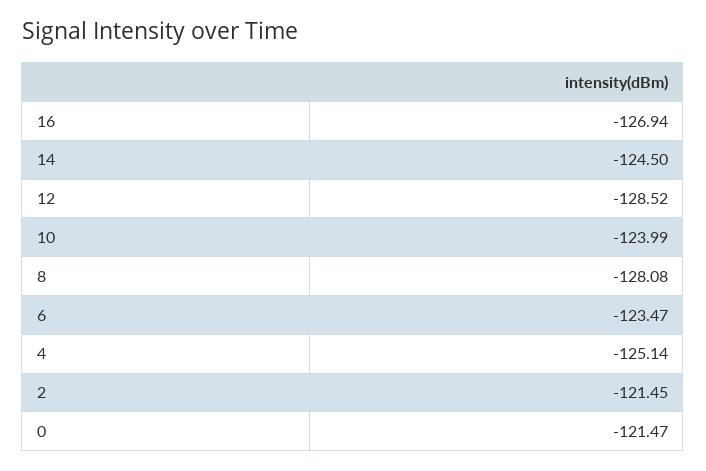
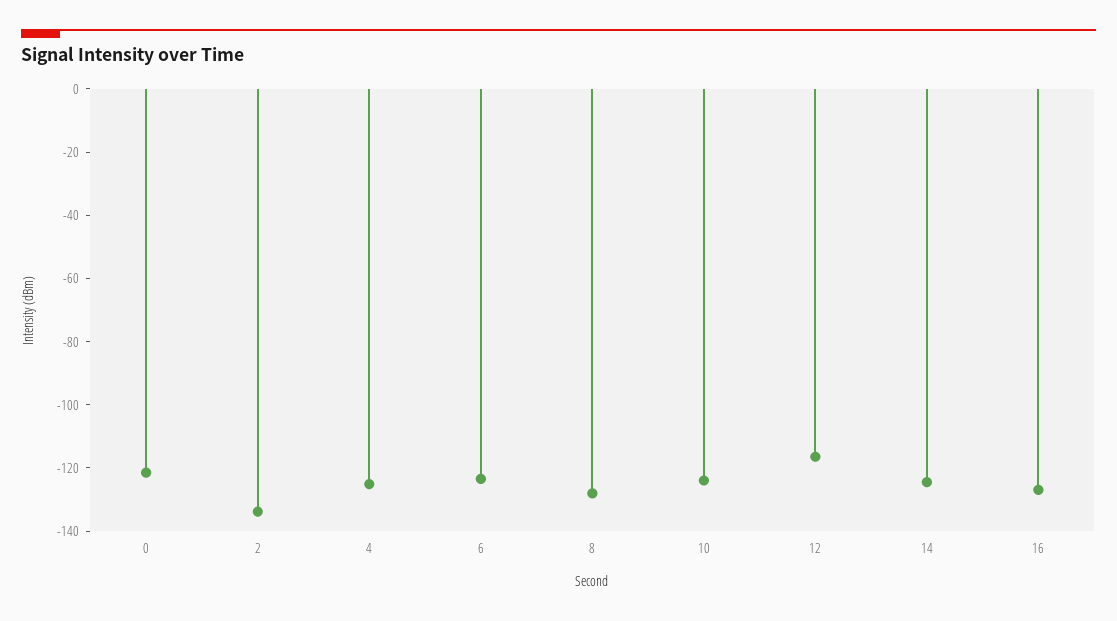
12: -128.52 -> -115
2: -121.45 -> -135

